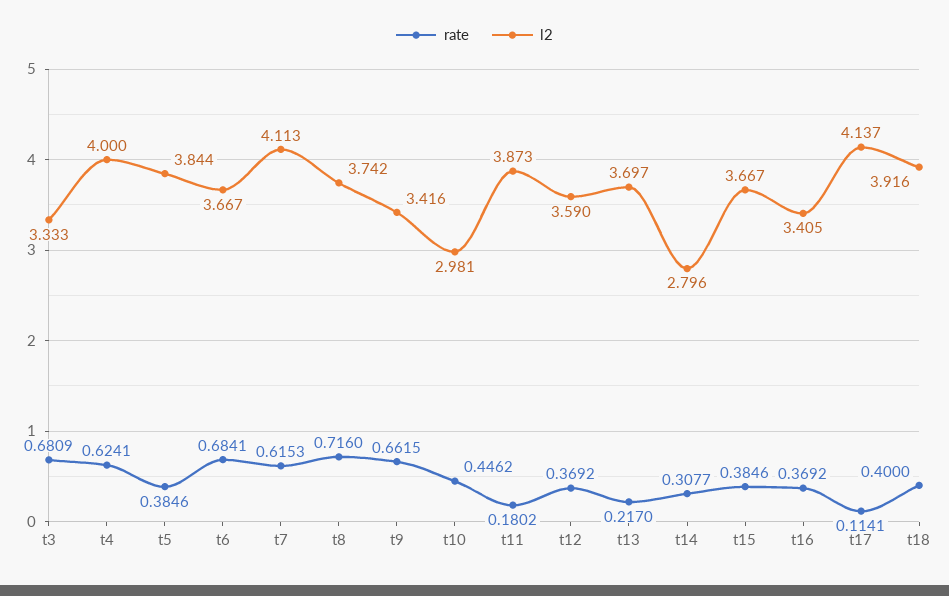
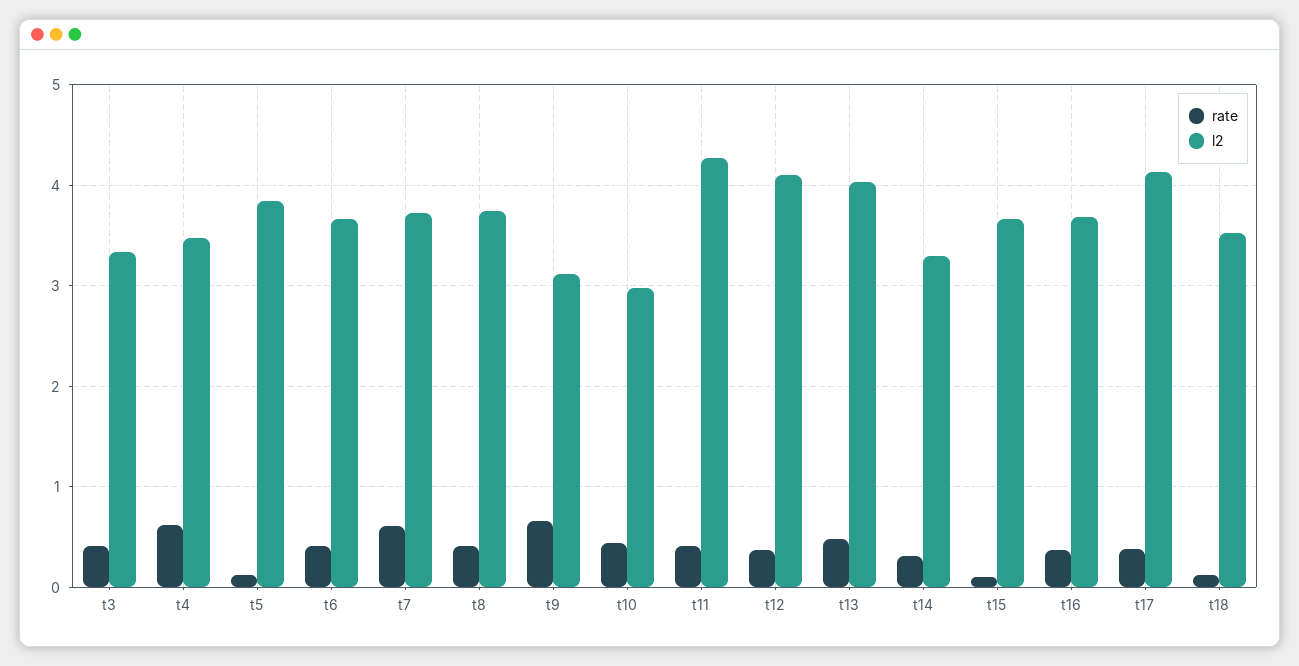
rate, t3: 0.6809 -> 0.4
l2, t4: 4 -> 3.5
rate, t5: 0.3846 -> 0.1
rate, t6: 0.6841 -> 0.4
l2, t7: 4.113 -> 3.7
rate, t8: 0.716 -> 0.4
l2, t9: 3.416 -> 3.1
rate, t11: 0.1802 -> 0.4
l2, t11: 3.873 -> 4.3
l2, t12: 3.59 -> 4.1
rate, t13: 0.217 -> 0.5
l2, t13: 3.697 -> 4
l2, t14: 2.796 -> 3.3
rate, t15: 0.3846 -> 0.1
l2, t16: 3.405 -> 3.7
rate, t17: 0.1141 -> 0.4
rate, t18: 0.4 -> 0.1
l2, t18: 3.916 -> 3.5

